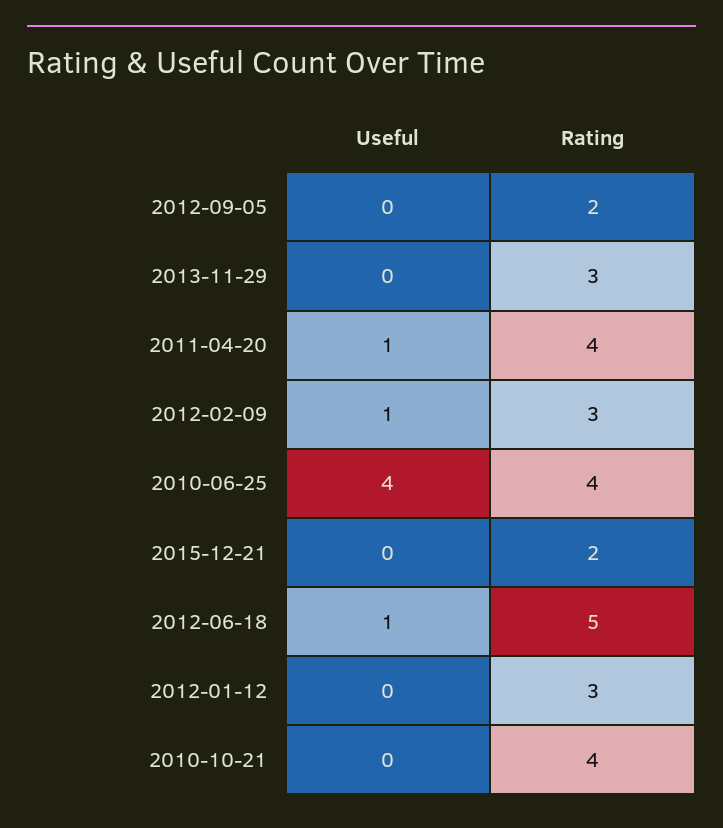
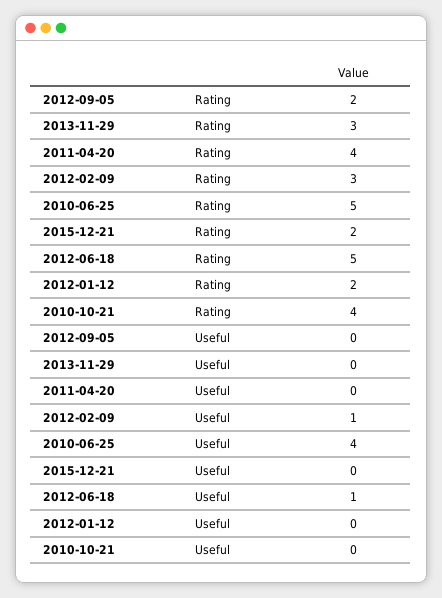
Useful, 2011-04-20: 1 -> 0
Rating, 2010-06-25: 4 -> 5
Rating, 2012-01-12: 3 -> 2

